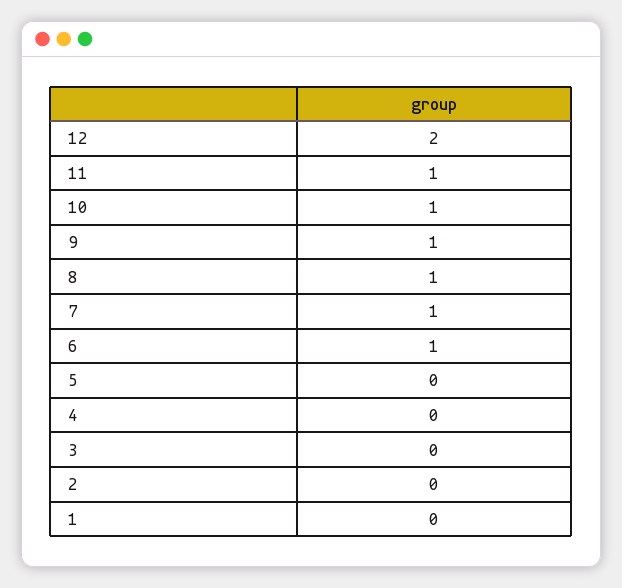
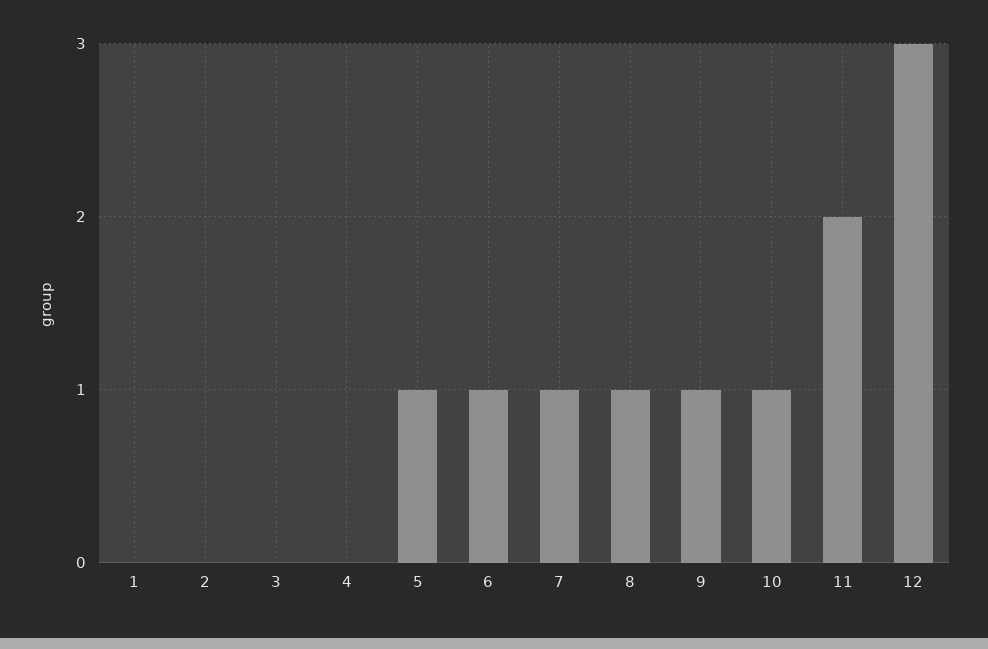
12: 2 -> 3
11: 1 -> 2
5: 0 -> 1

